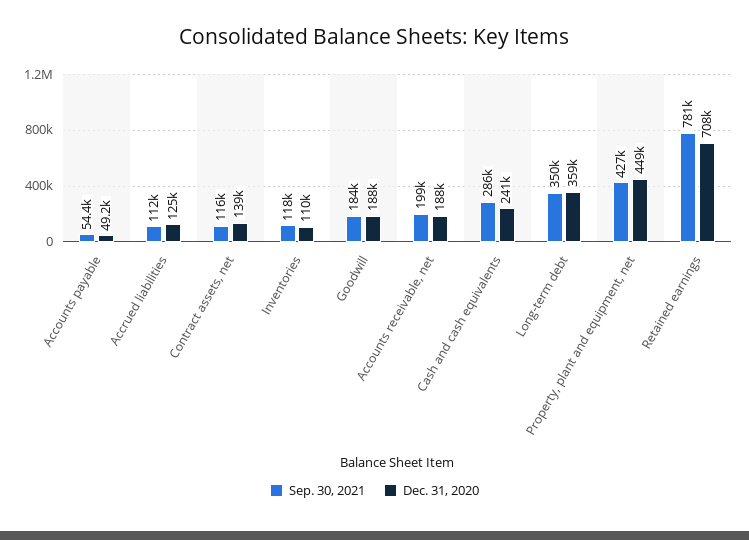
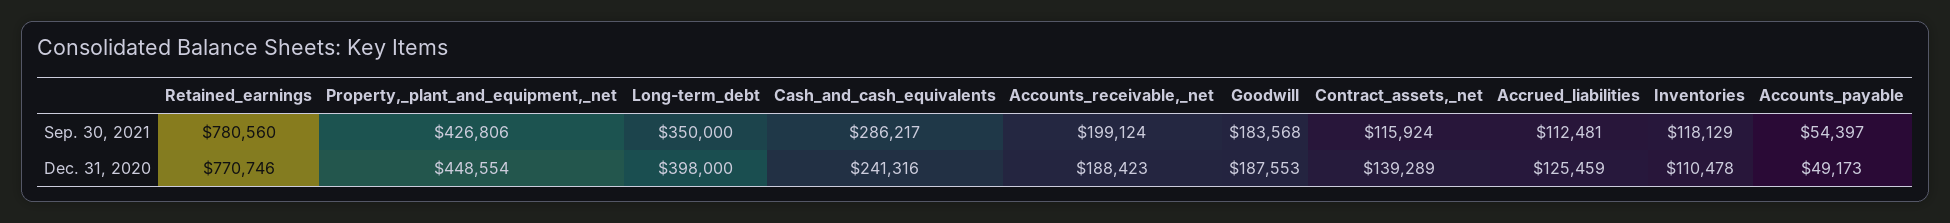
Dec. 31, 2020, Long-term debt: 359000 -> 398000
Dec. 31, 2020, Retained earnings: 708000 -> 770746

